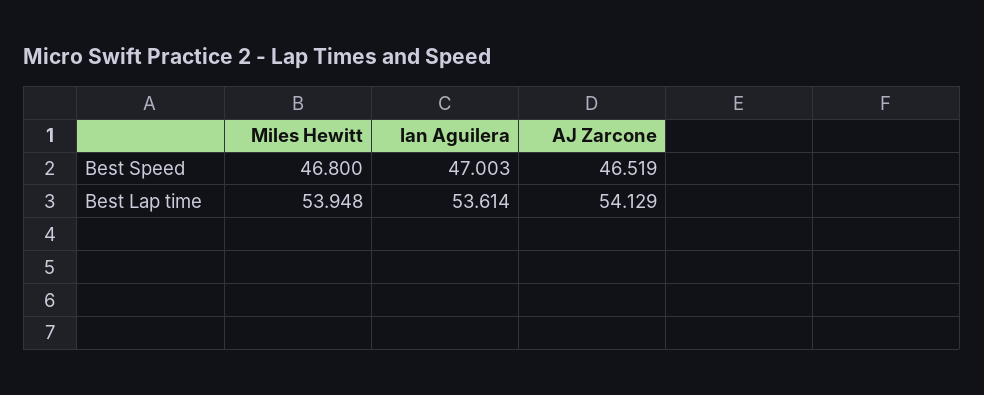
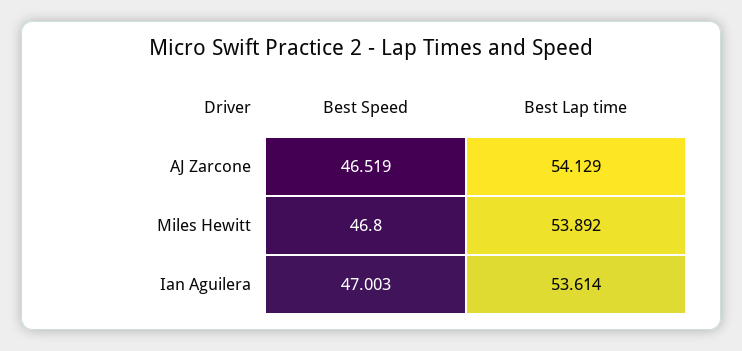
Miles Hewitt, Best Lap time: 53.948 -> 53.892

